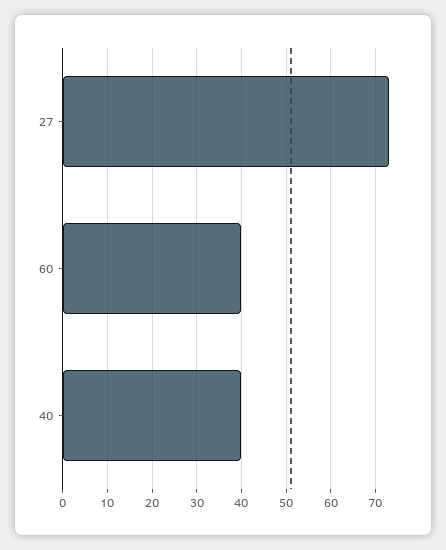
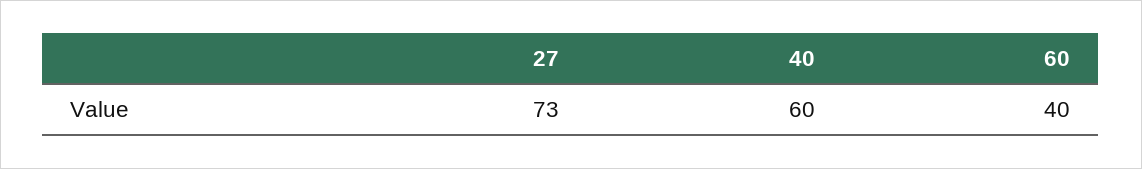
40: 40 -> 60

